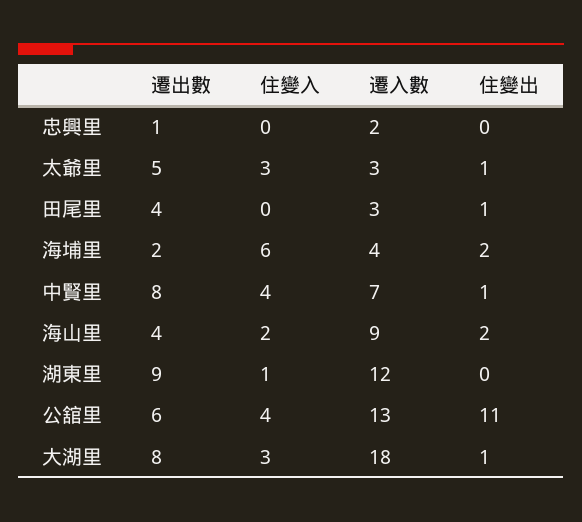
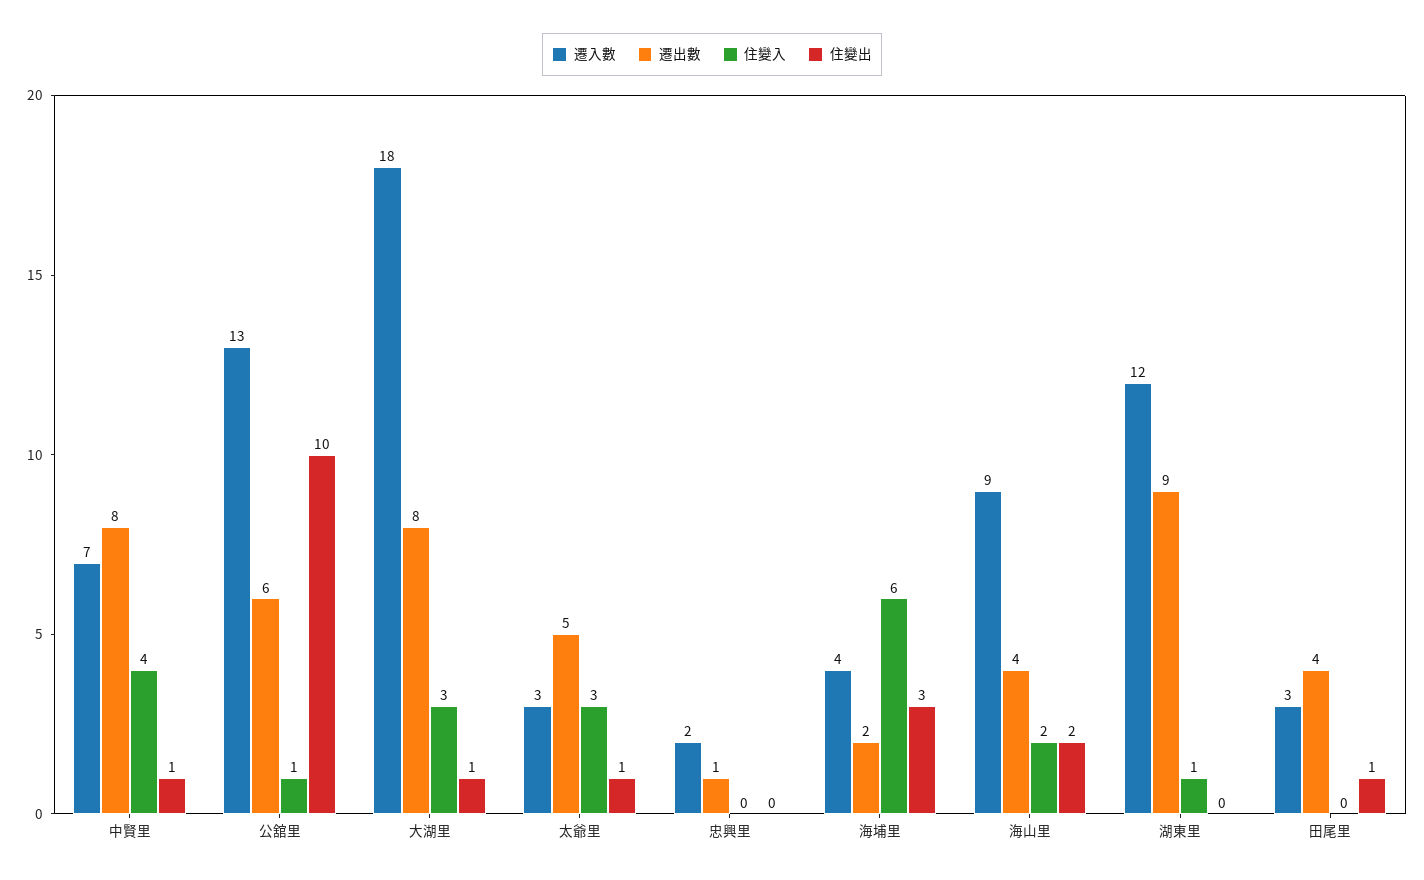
住變出, 海埔里: 2 -> 3
住變入, 公舘里: 4 -> 1
住變出, 公舘里: 11 -> 10

